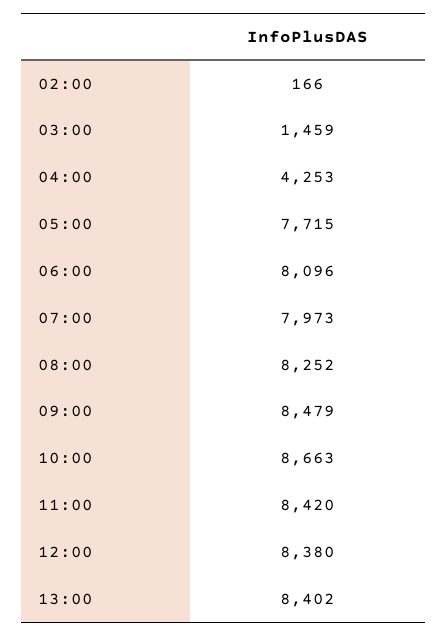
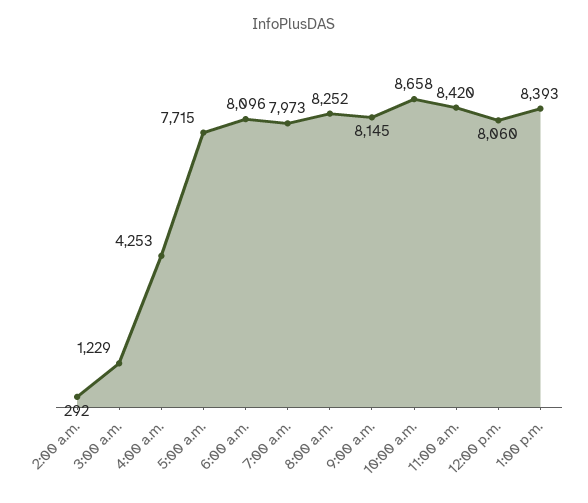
02:00: 166 -> 292
03:00: 1459 -> 1229
09:00: 8479 -> 8145
10:00: 8663 -> 8658
12:00: 8380 -> 8060
13:00: 8402 -> 8393

